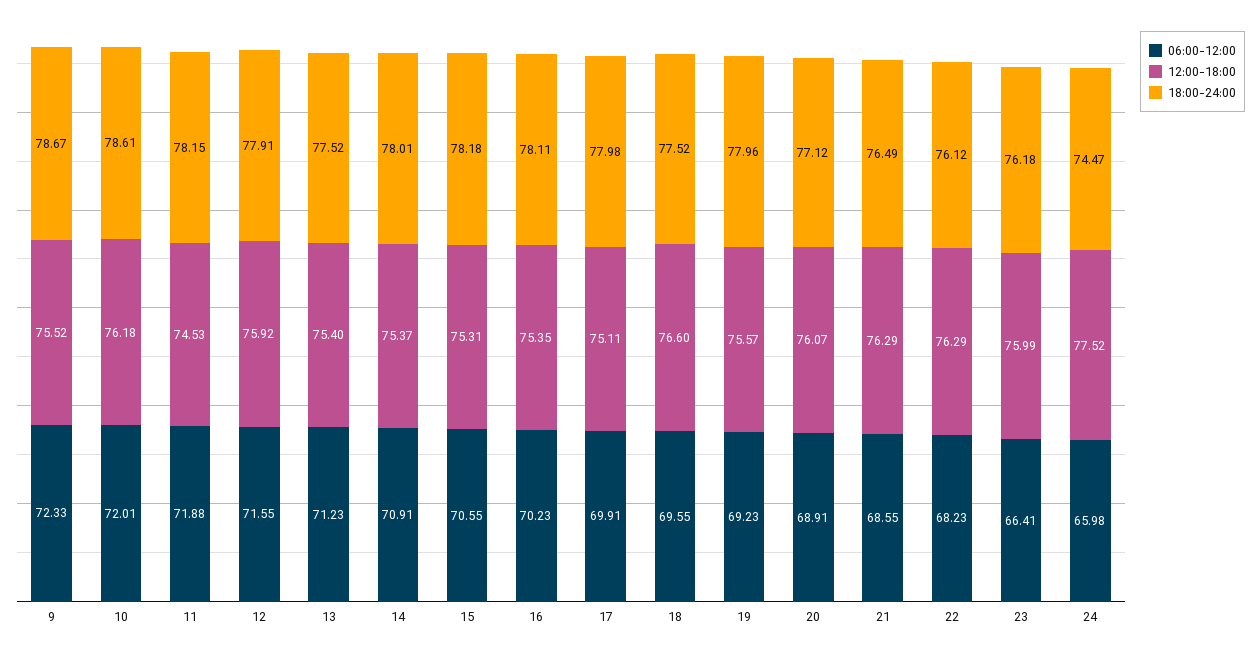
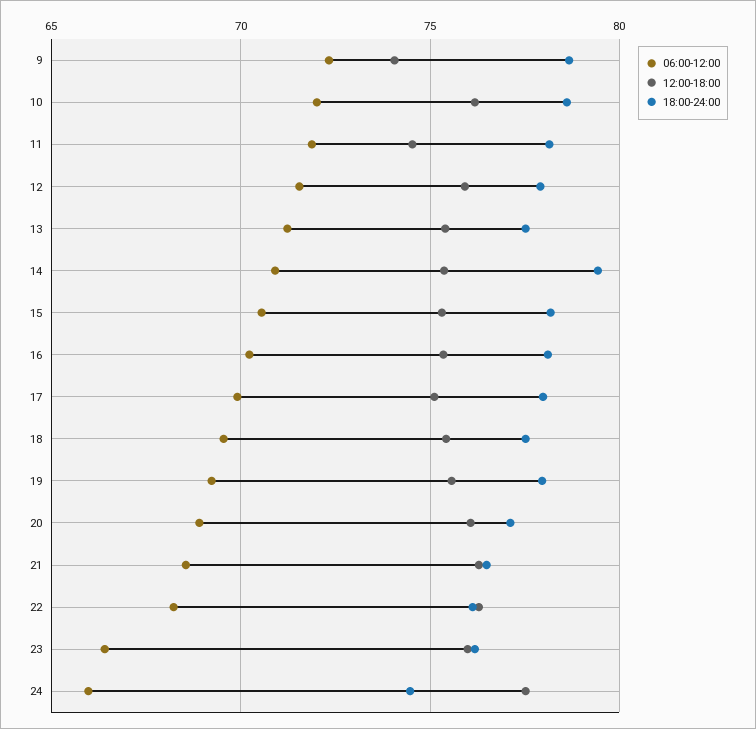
12:00-18:00, 9: 75.52 -> 74
18:00-24:00, 14: 78.01 -> 79.5
12:00-18:00, 18: 76.6 -> 75.5

